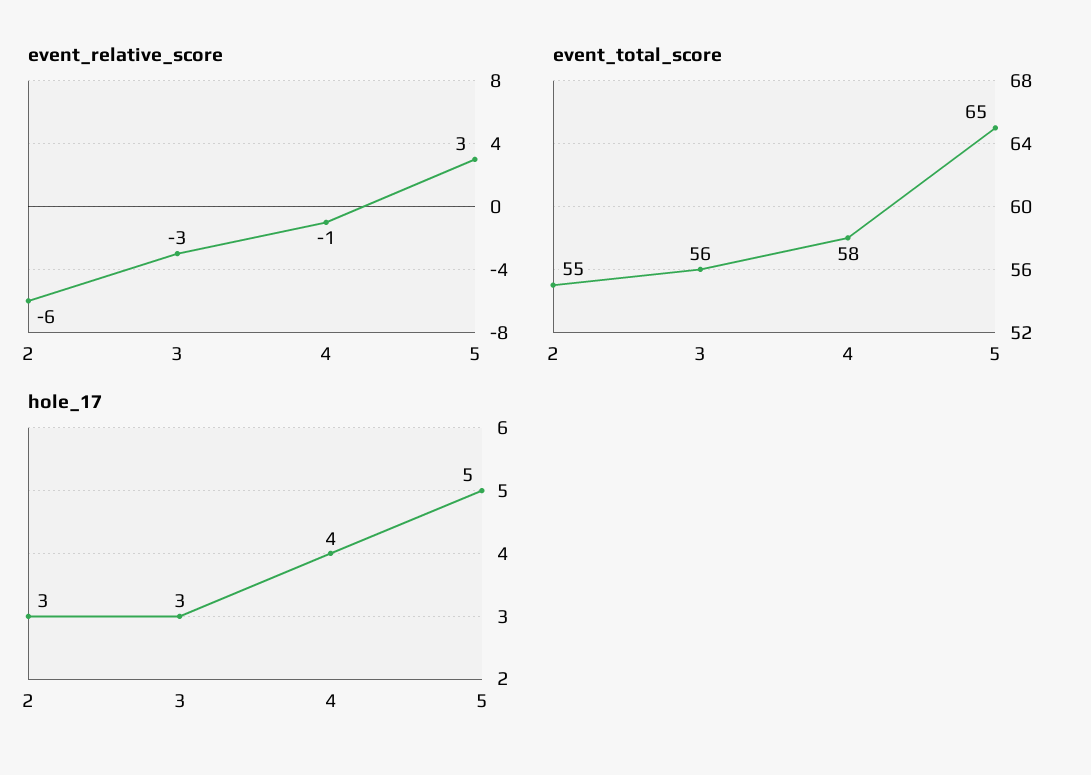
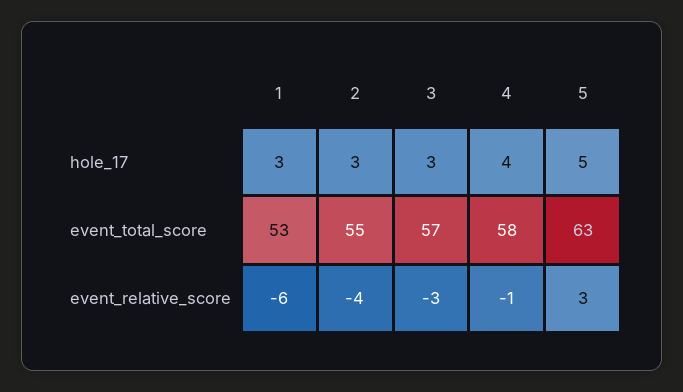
event_relative_score, 2: -6 -> -4
event_total_score, 3: 56 -> 57
event_total_score, 5: 65 -> 63
hole_17, 1: none -> 3
event_total_score, 1: none -> 53
event_relative_score, 1: none -> -6

